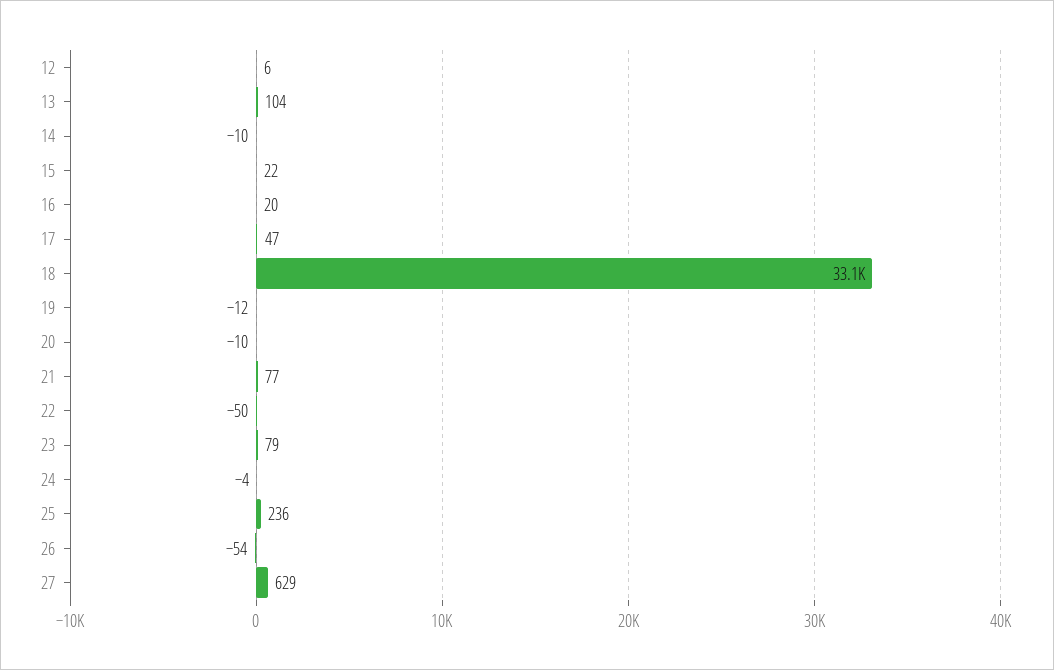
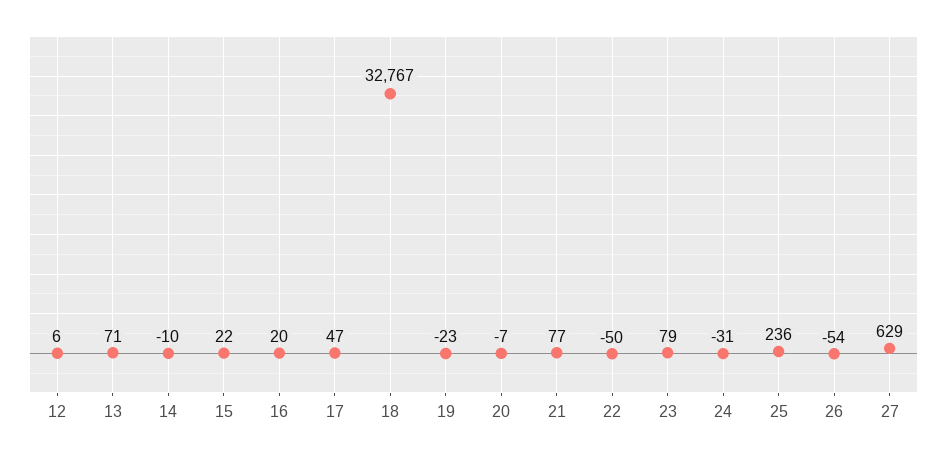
13: 104 -> 71
18: 33100 -> 32767
19: -12 -> -23
20: -10 -> -7
24: -4 -> -31

